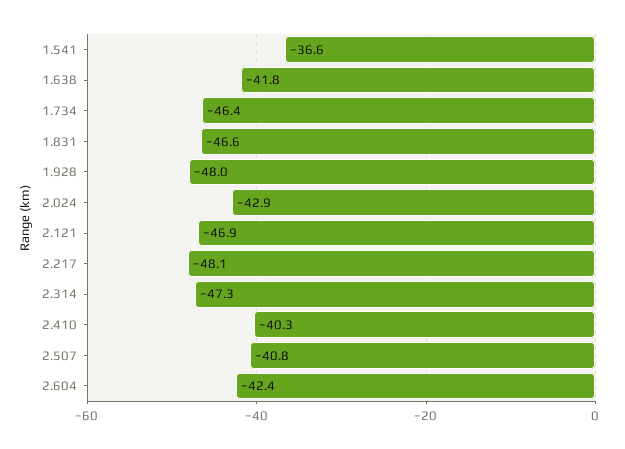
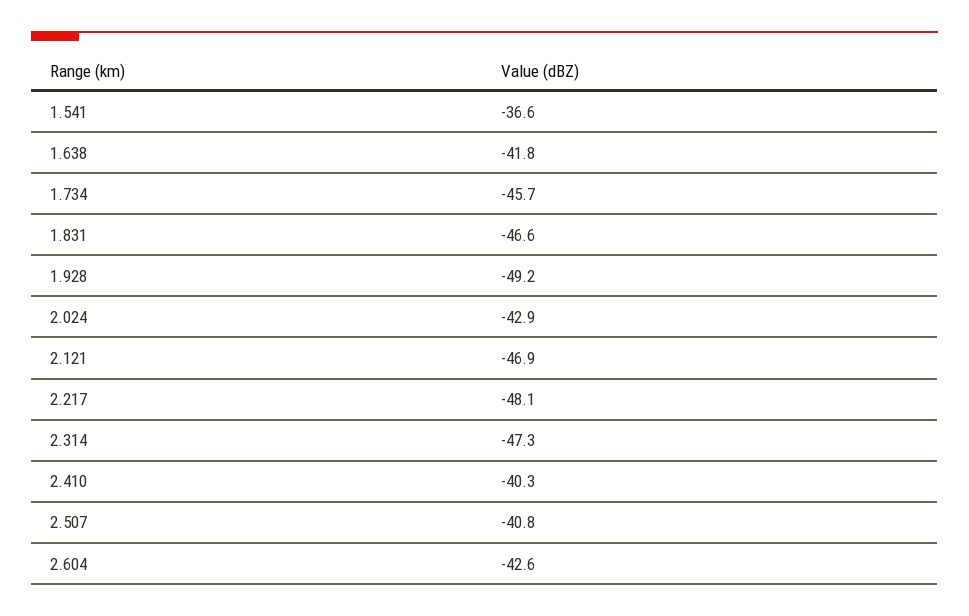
1.734: -46.4 -> -45.7
1.928: -48 -> -49.2
2.604: -42.4 -> -42.6

